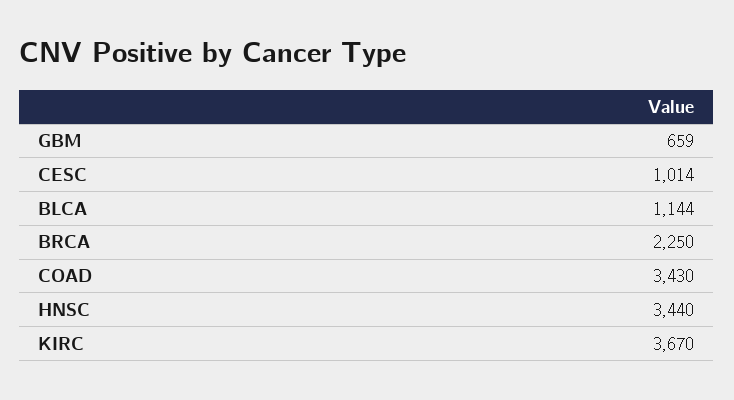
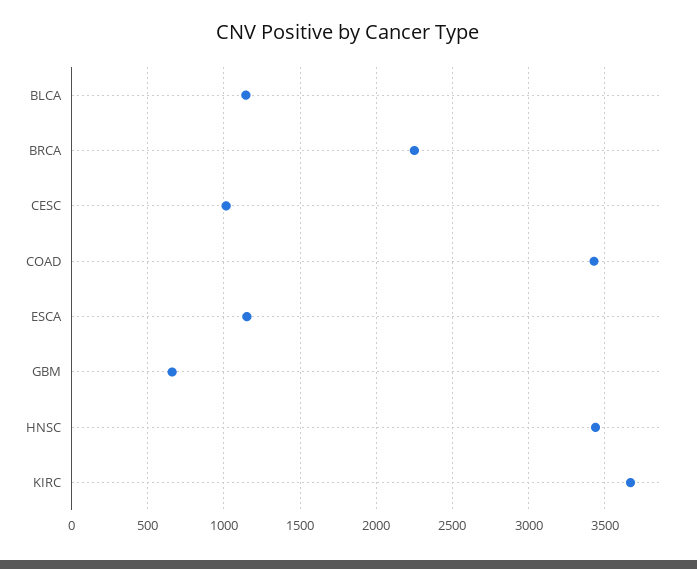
ESCA: none -> 1150

